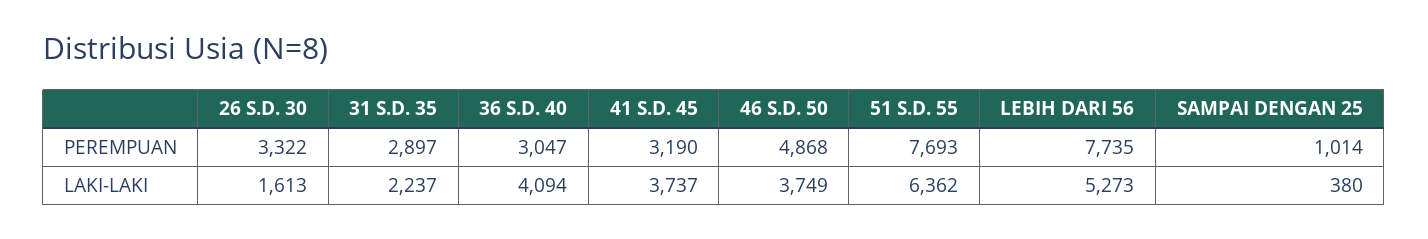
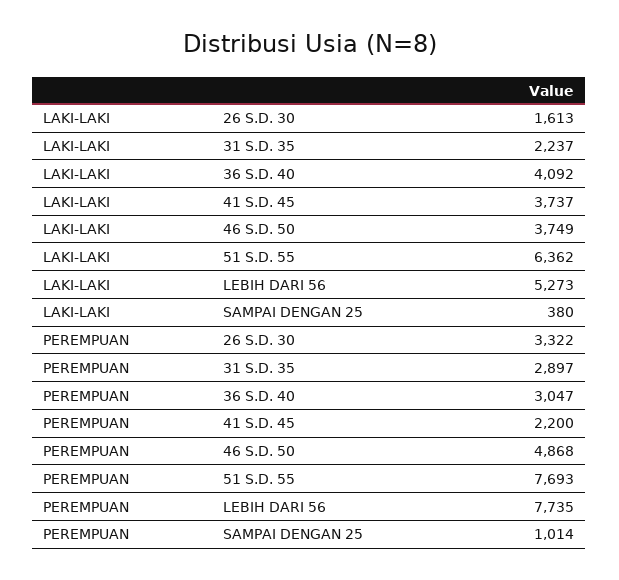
41 S.D. 45, PEREMPUAN: 3190 -> 2200
36 S.D. 40, LAKI-LAKI: 4094 -> 4092

